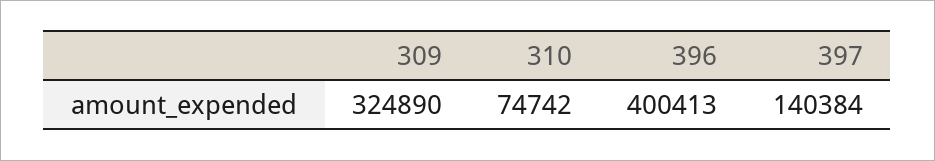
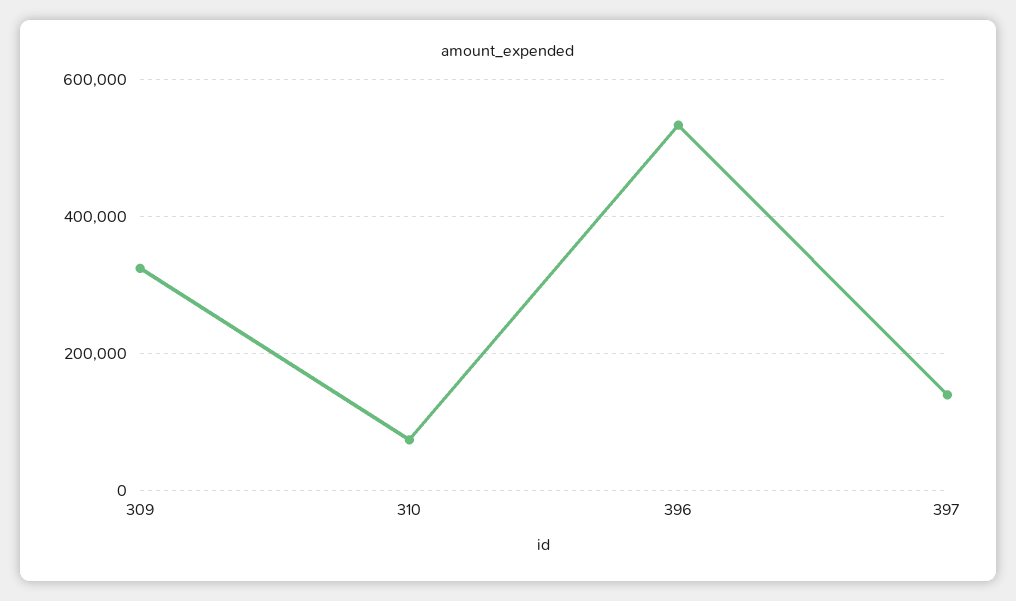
396: 400413 -> 540000

